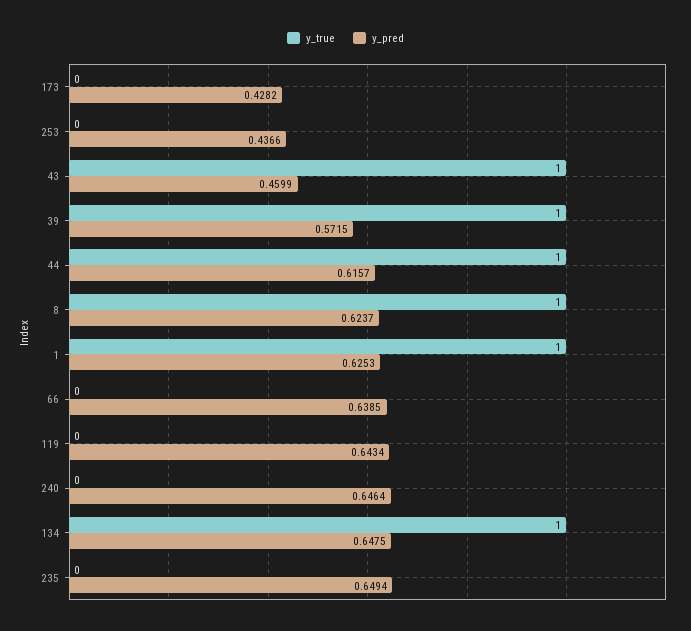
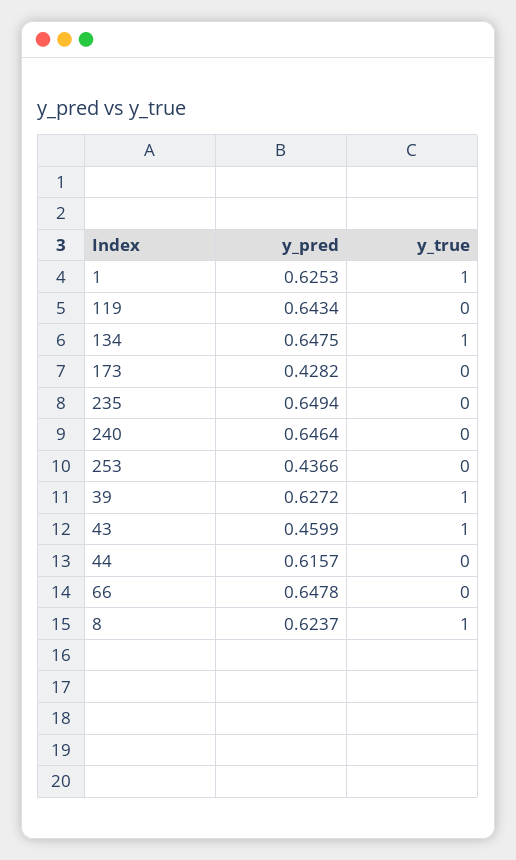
y_pred, 39: 0.5715 -> 0.6272
y_true, 44: 1 -> 0
y_pred, 66: 0.6385 -> 0.6478

